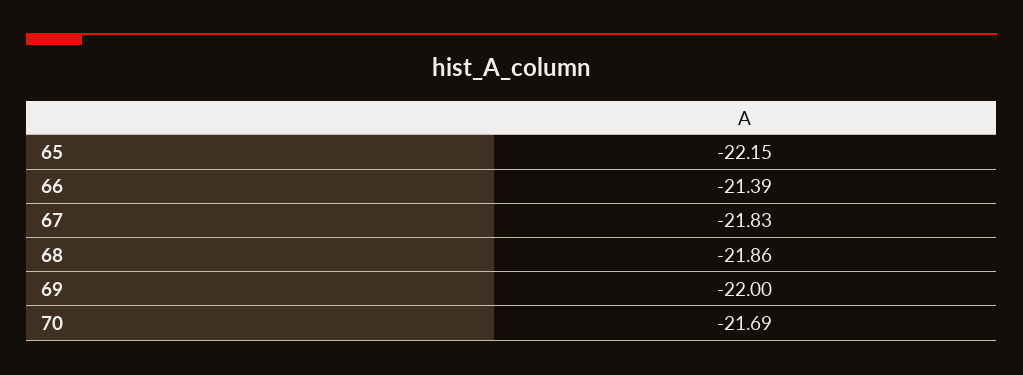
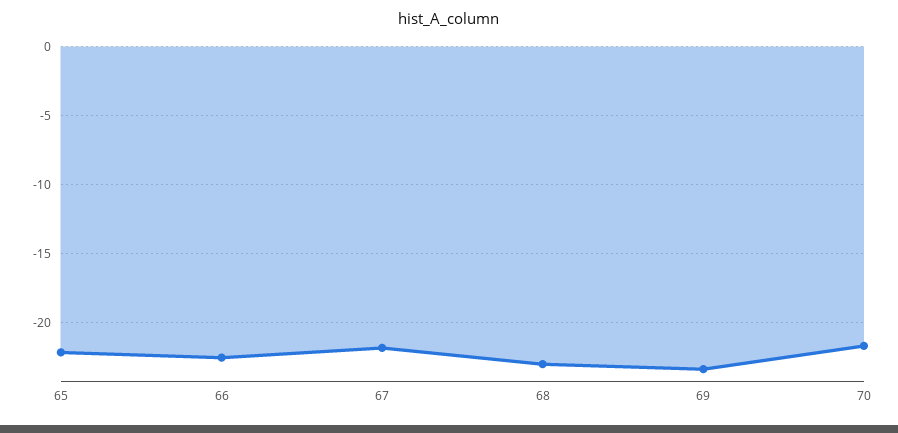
66: -21.39 -> -22.5
68: -21.86 -> -23
69: -22 -> -23.5

